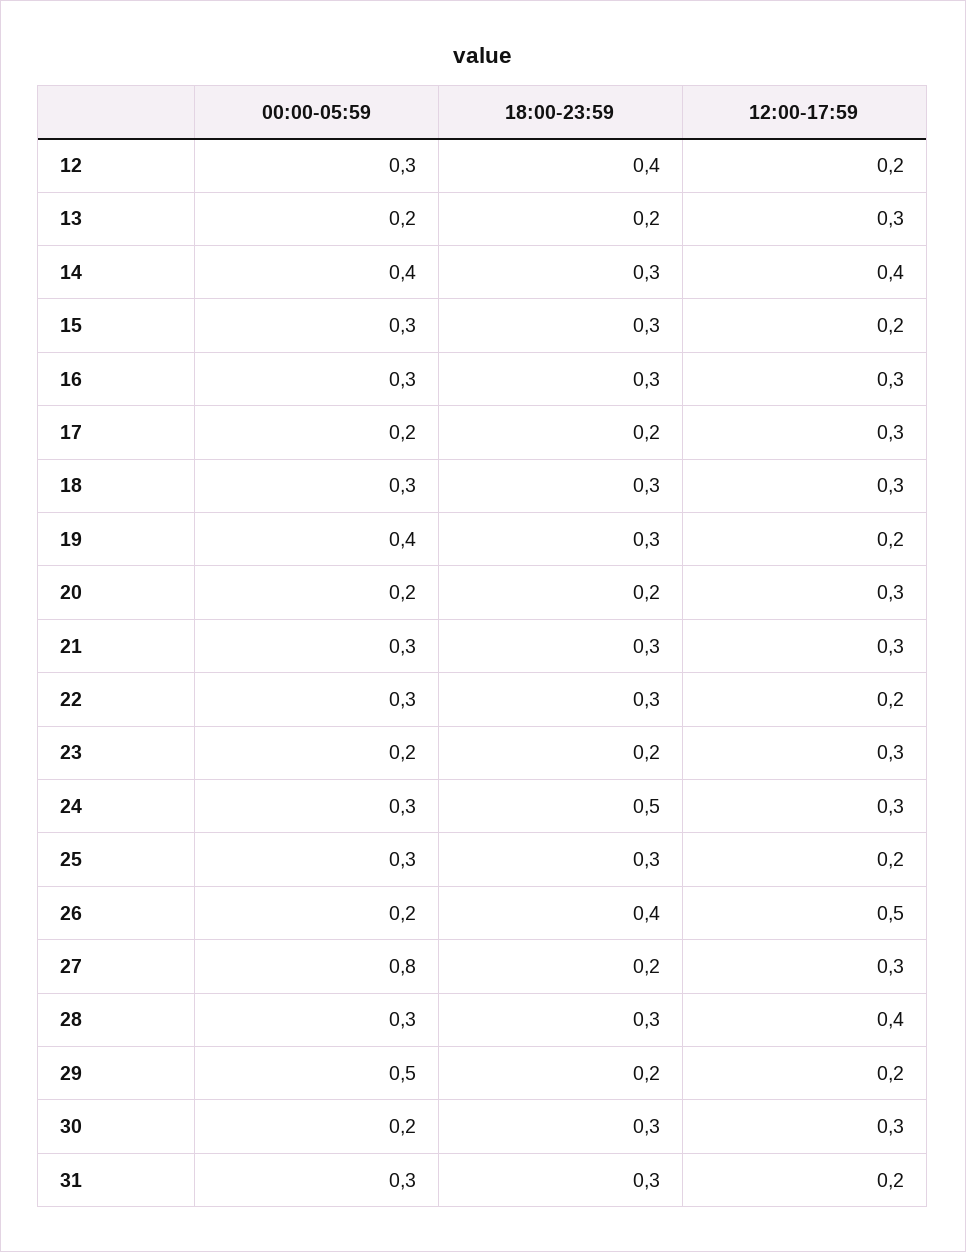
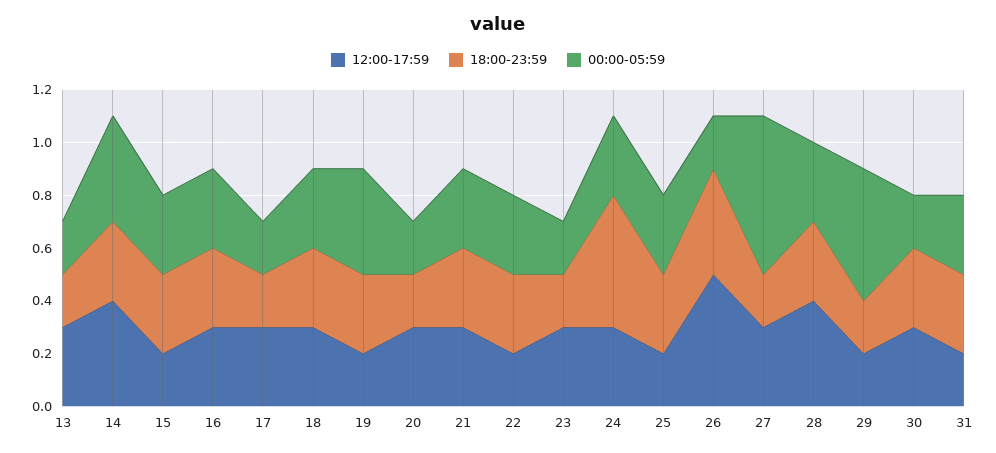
00:00-05:59, 12: 0.3 -> none
18:00-23:59, 12: 0.4 -> none
12:00-17:59, 12: 0.2 -> none
00:00-05:59, 27: 0.8 -> 0.6

